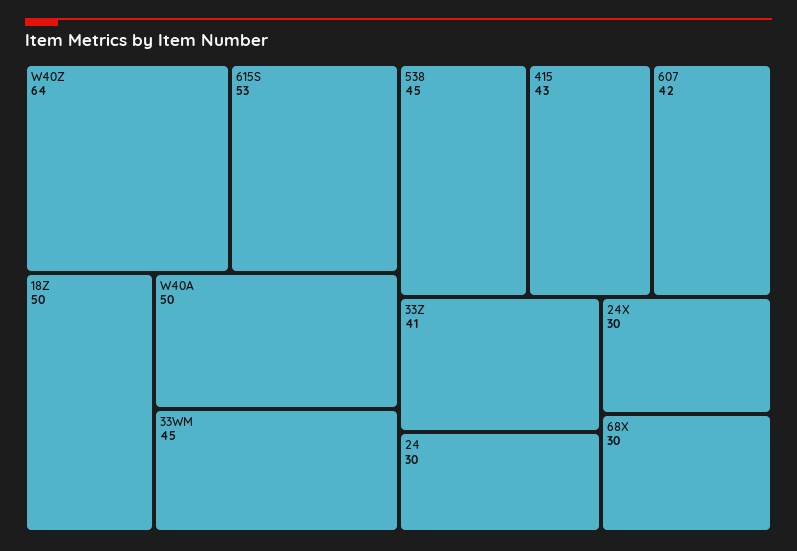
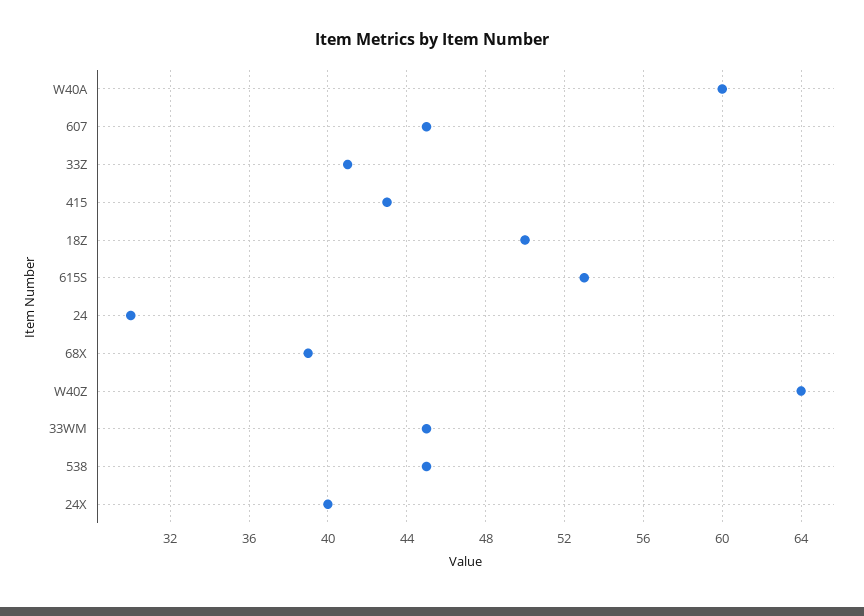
W40A: 50 -> 60
607: 42 -> 45
24X: 30 -> 40
68X: 30 -> 39

